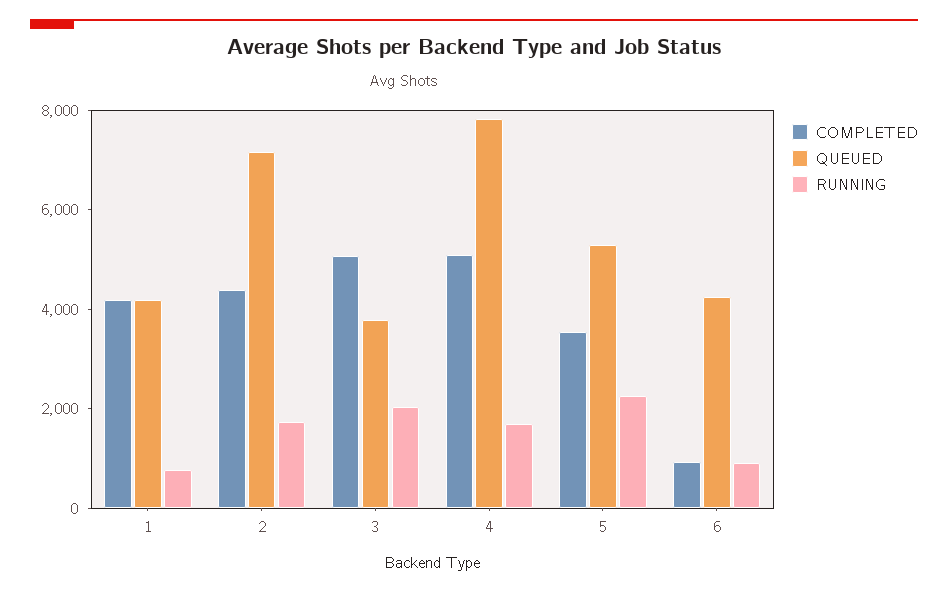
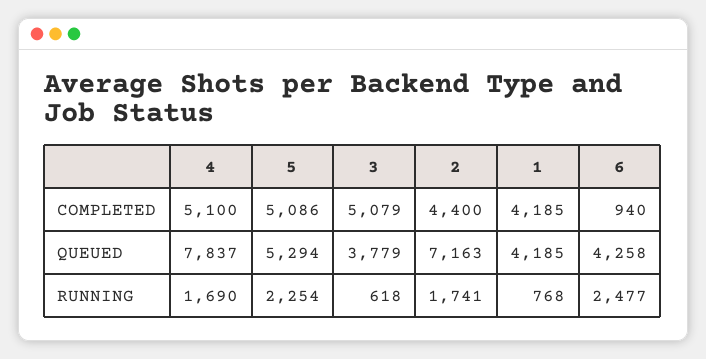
RUNNING, 3: 2000 -> 618
COMPLETED, 5: 3500 -> 5086
RUNNING, 6: 1000 -> 2477

